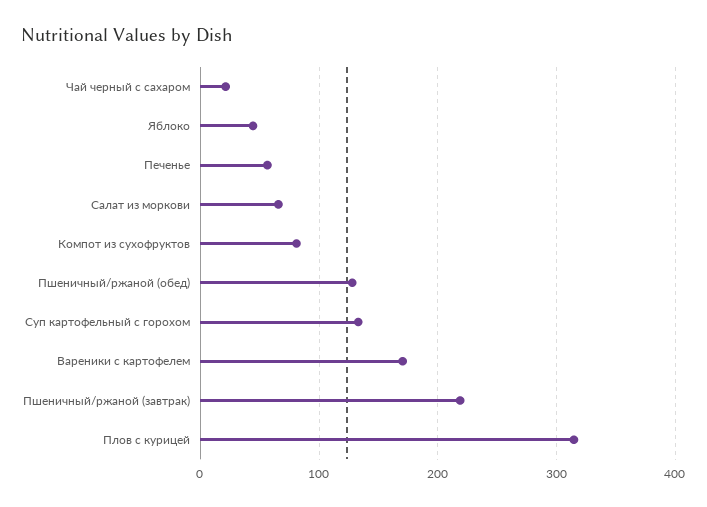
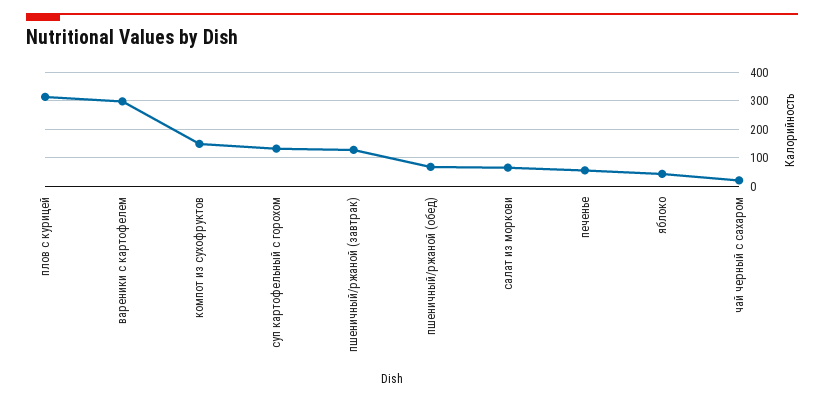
Компот из сухофруктов: 80 -> 150
Пшеничный/ржаной (обед): 130 -> 75
Вареники с картофелем: 170 -> 300
Пшеничный/ржаной (завтрак): 220 -> 125

